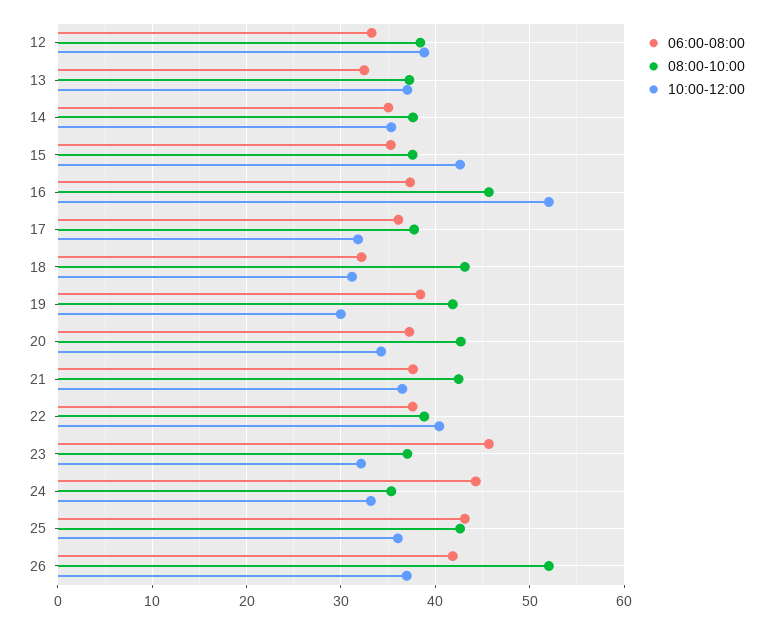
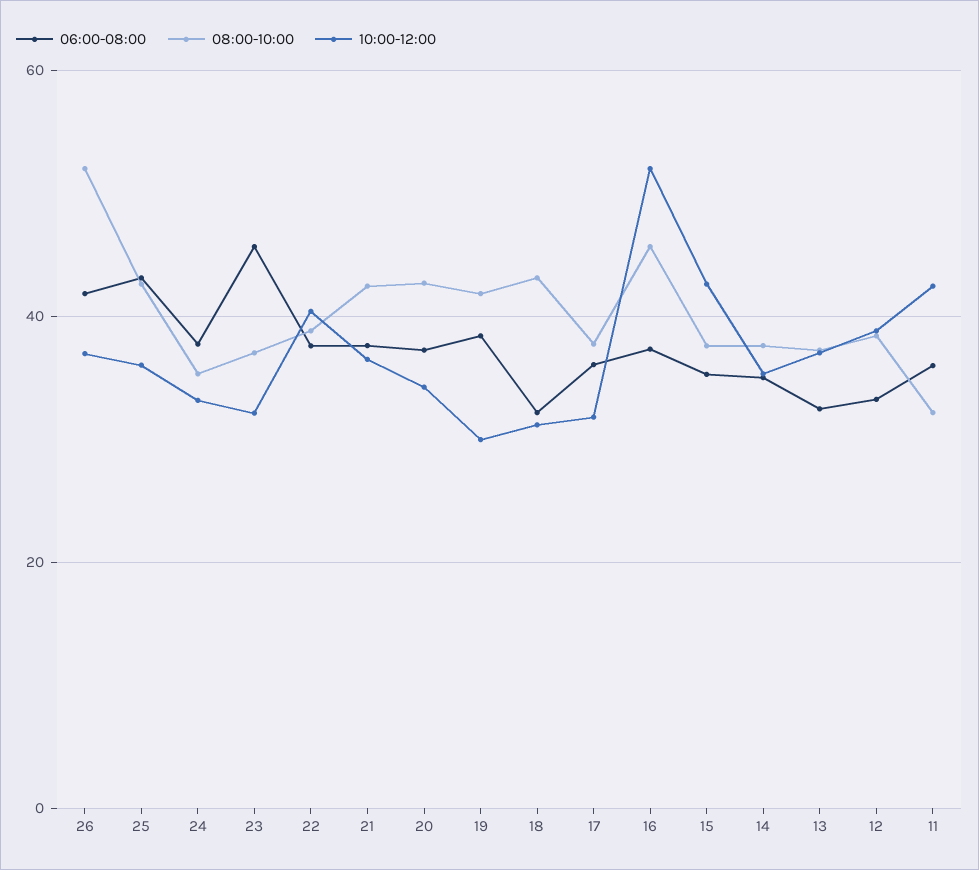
06:00-08:00, 24: 44 -> 38
06:00-08:00, 11: none -> 36
08:00-10:00, 11: none -> 32
10:00-12:00, 11: none -> 42

